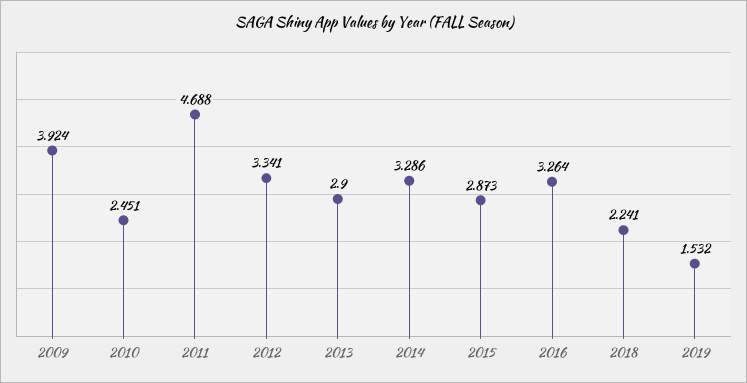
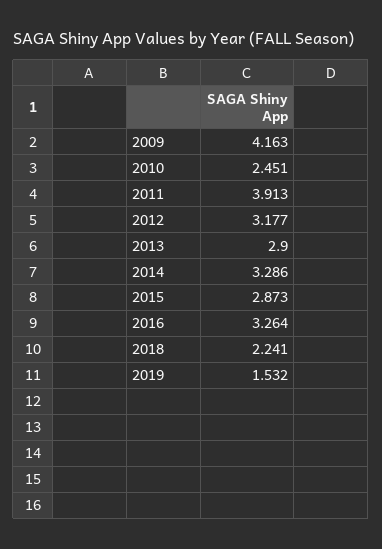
2009: 3.924 -> 4.163
2011: 4.688 -> 3.913
2012: 3.341 -> 3.177

